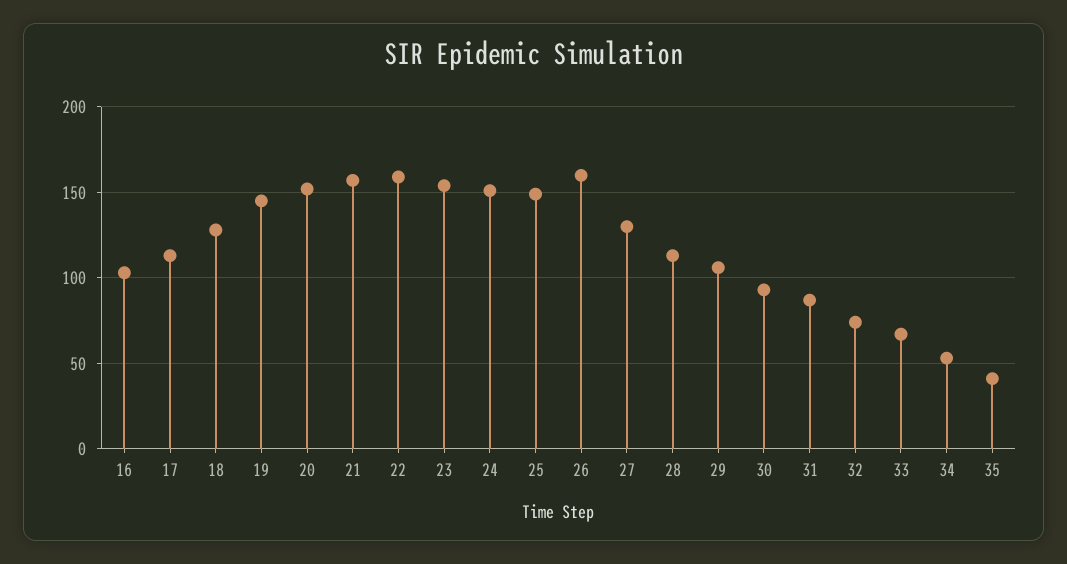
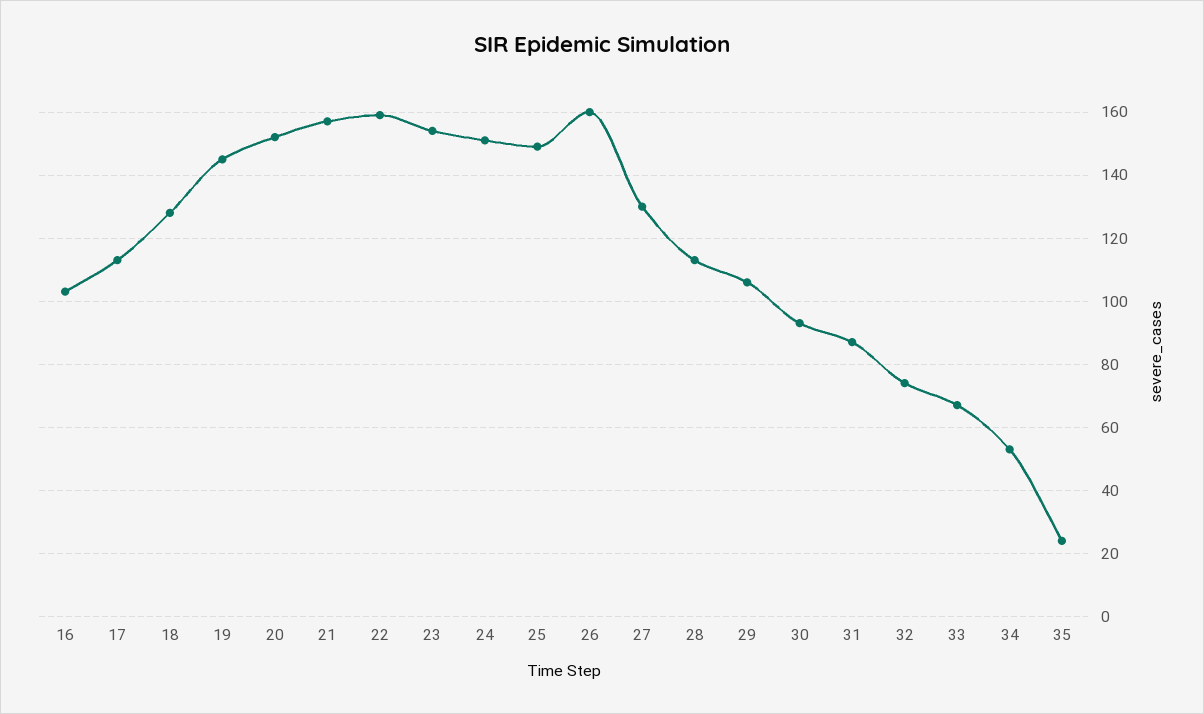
35: 40 -> 25

